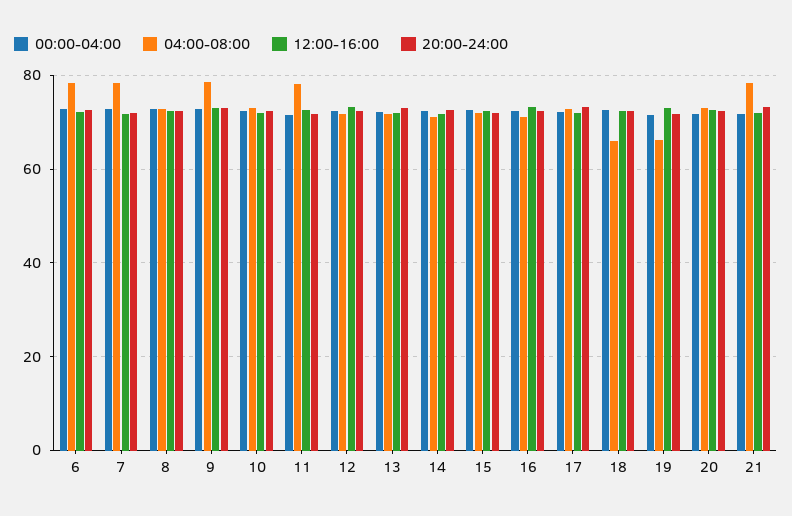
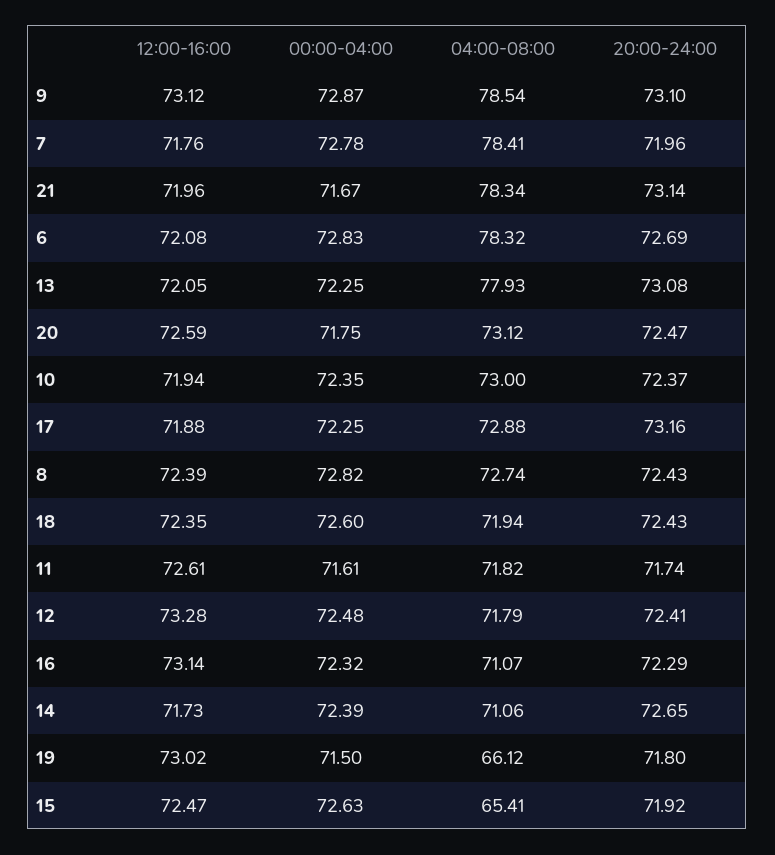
04:00-08:00, 11: 78 -> 71.82
04:00-08:00, 13: 72 -> 77.93
04:00-08:00, 15: 72 -> 65.41
04:00-08:00, 18: 66 -> 71.94

